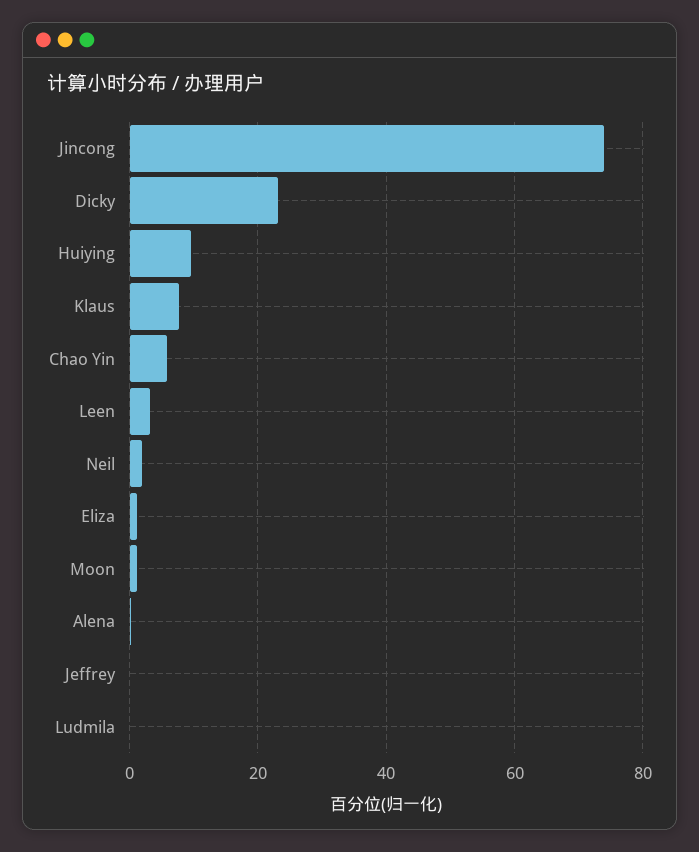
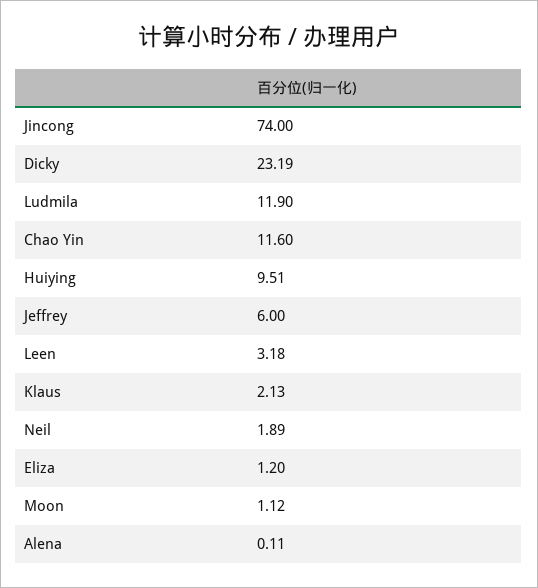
Klaus: 8 -> 2.13
Chao Yin: 6 -> 11.6
Jeffrey: 0 -> 6
Ludmila: 0 -> 11.9

